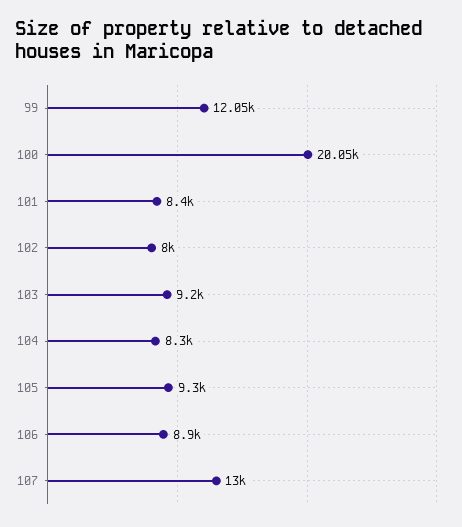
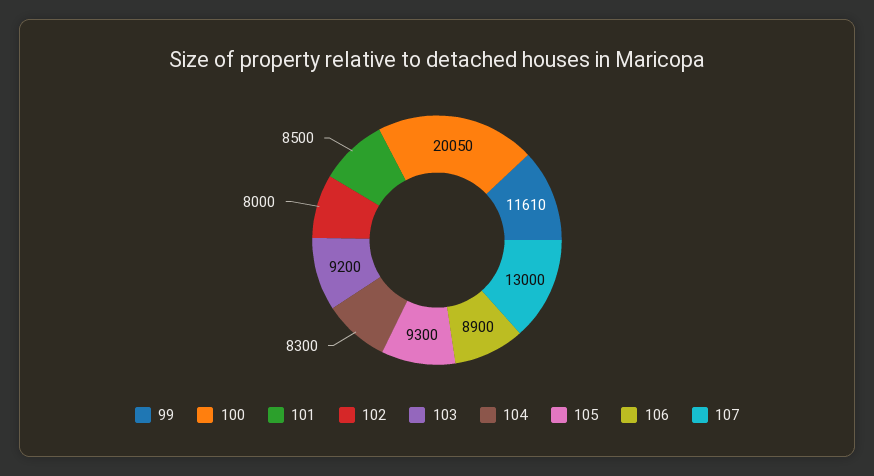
99: 12050 -> 11610
101: 8400 -> 8500

